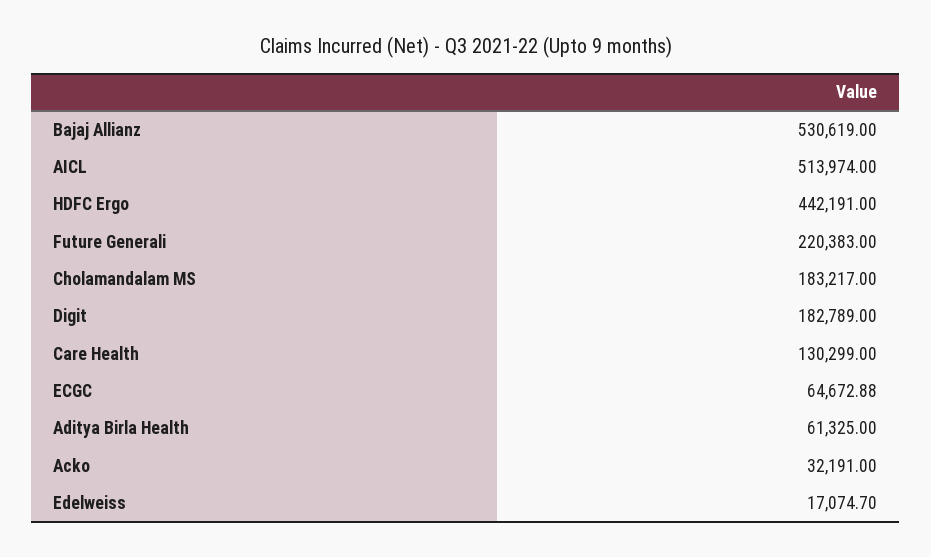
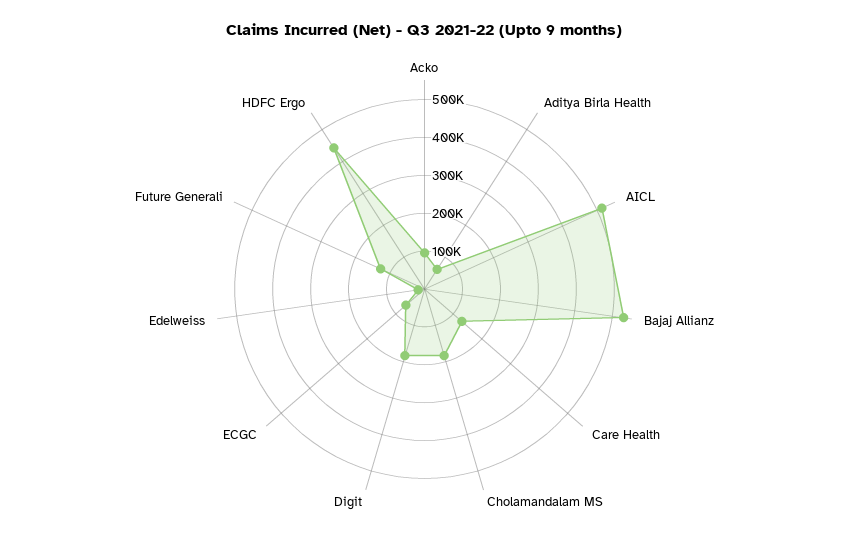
Future Generali: 220383 -> 125000
Acko: 32191 -> 100000

